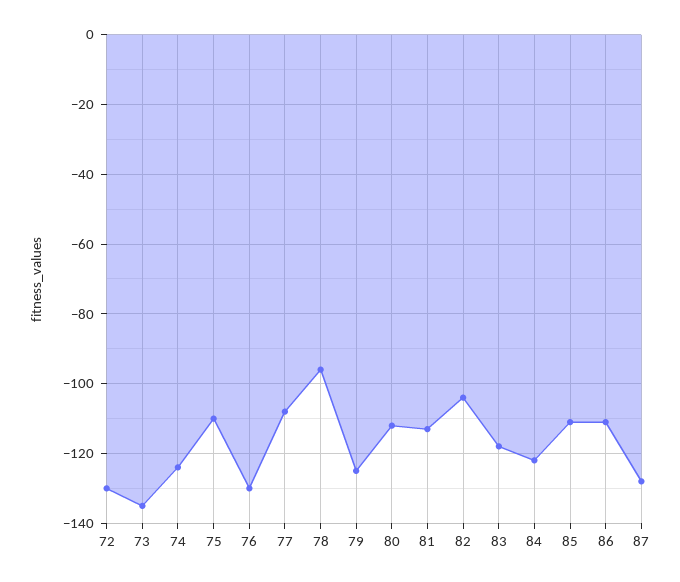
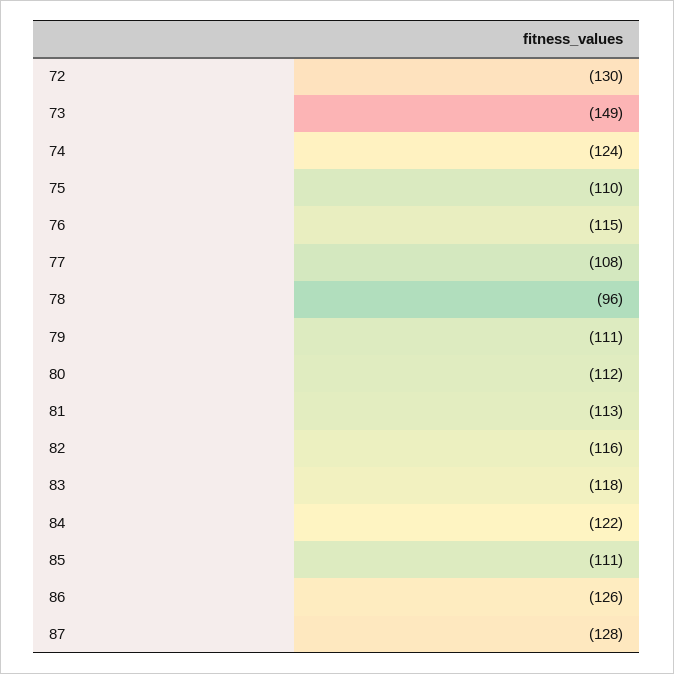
73: -135 -> -149
76: -130 -> -115
79: -125 -> -111
82: -105 -> -116
86: -110 -> -126

